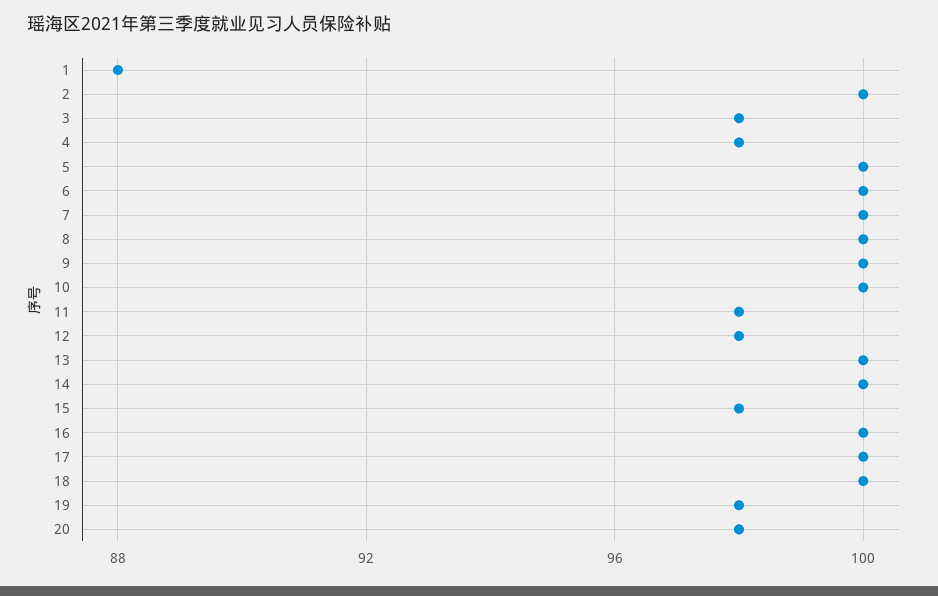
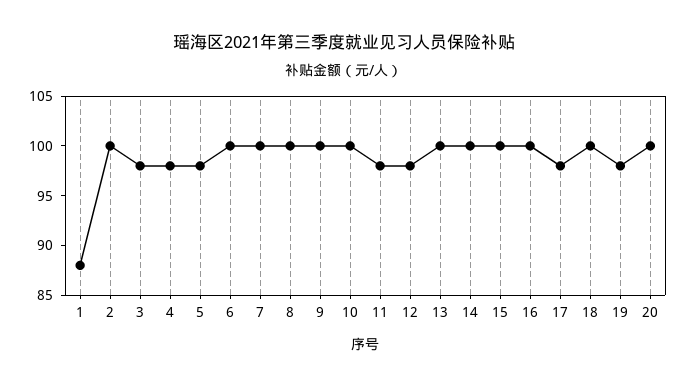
5: 100 -> 98
15: 98 -> 100
17: 100 -> 98
20: 98 -> 100

